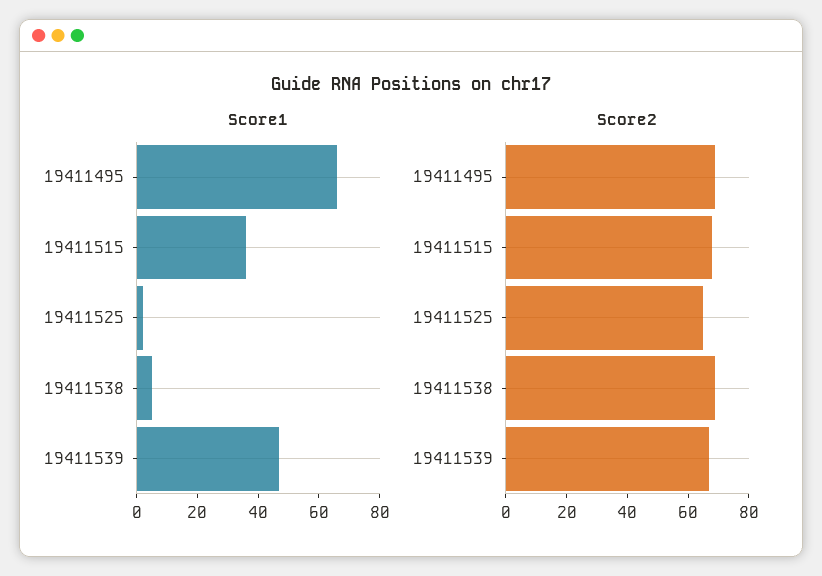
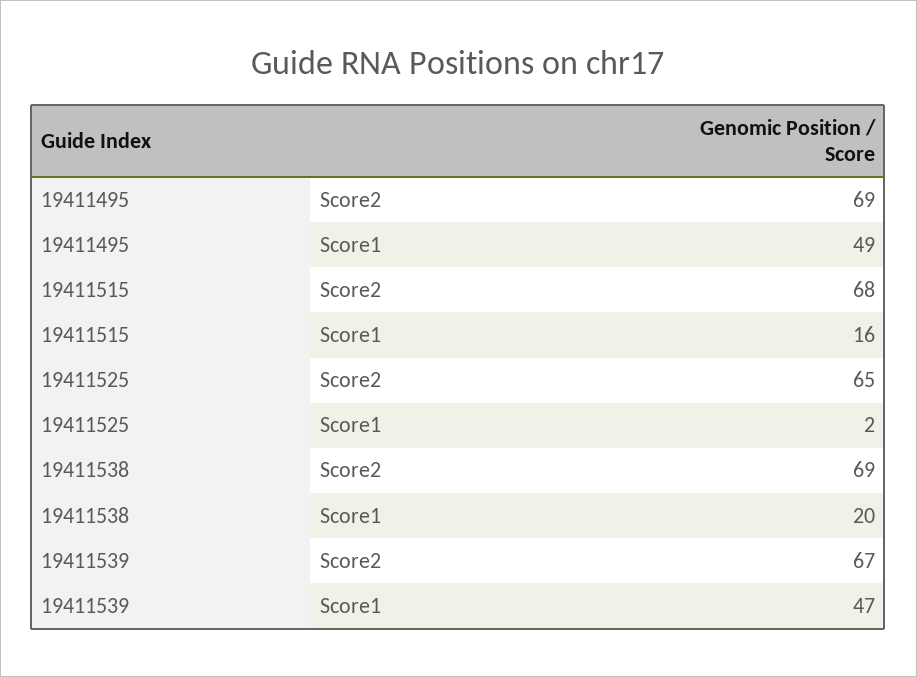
Score1, 19411495: 65 -> 49
Score1, 19411515: 35 -> 16
Score1, 19411538: 5 -> 20

